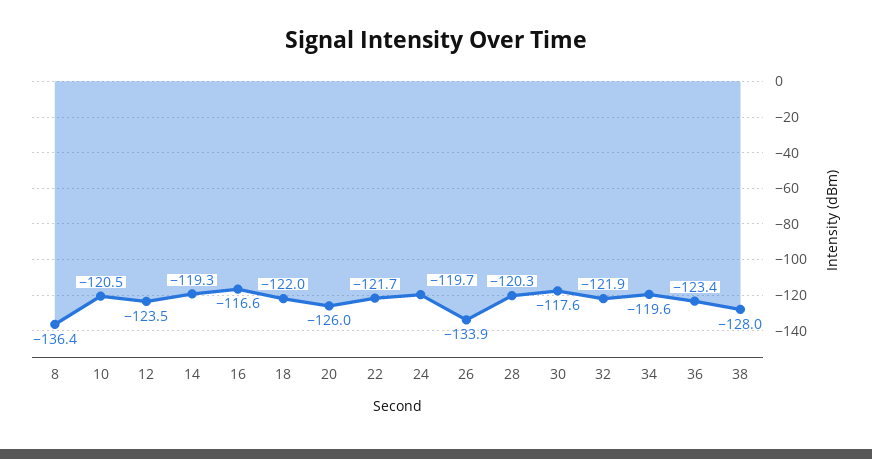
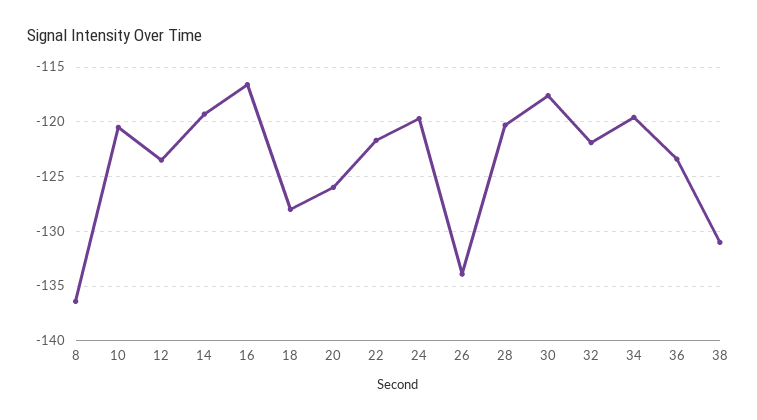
18: -122 -> -128
38: -128 -> -131

